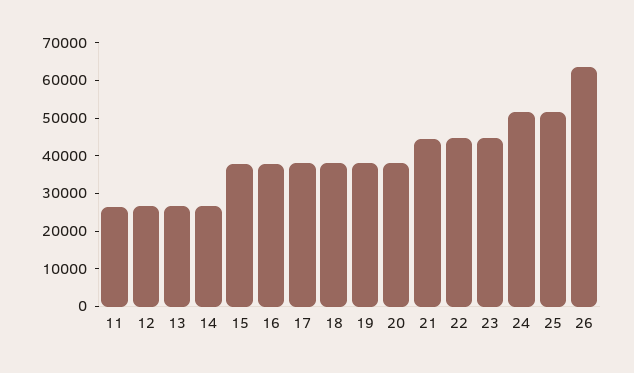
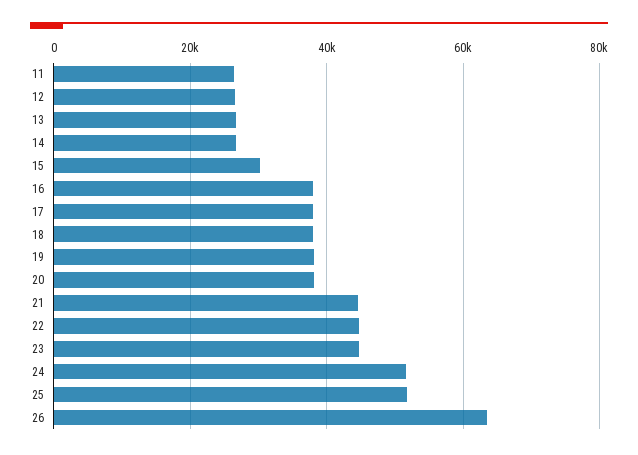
15: 37500 -> 30000

